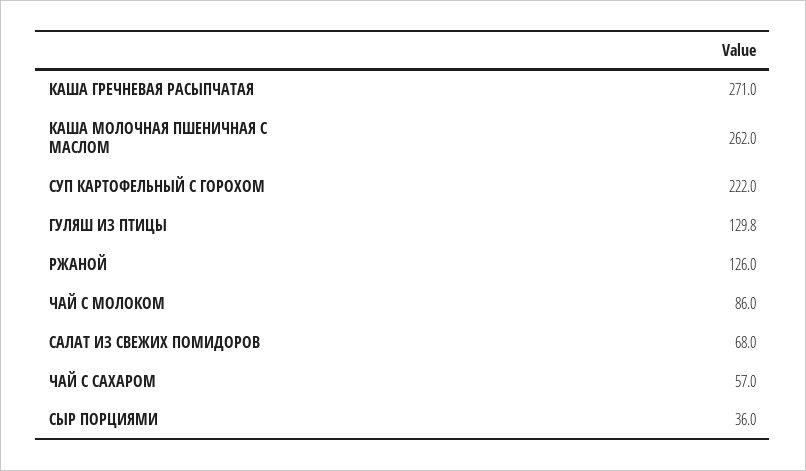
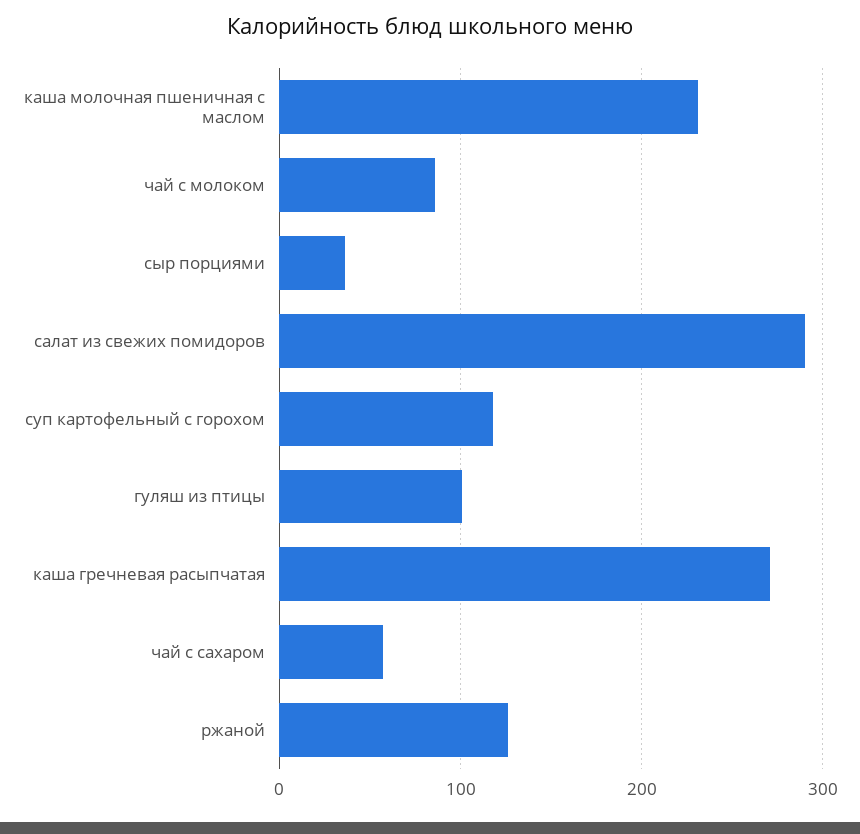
КАША МОЛОЧНАЯ ПШЕНИЧНАЯ С МАСЛОМ: 262 -> 230
СУП КАРТОФЕЛЬНЫЙ С ГОРОХОМ: 222 -> 120
ГУЛЯШ ИЗ ПТИЦЫ: 129.8 -> 100
САЛАТ ИЗ СВЕЖИХ ПОМИДОРОВ: 68 -> 290

